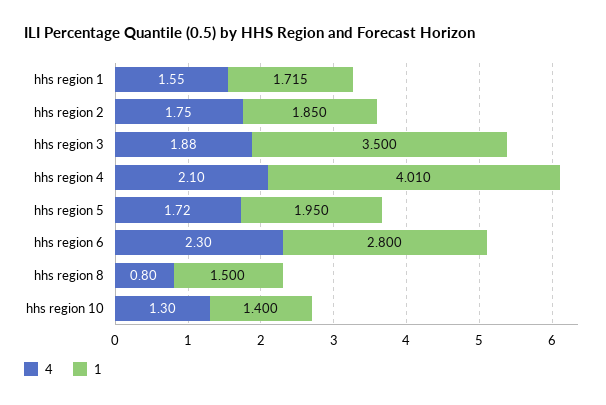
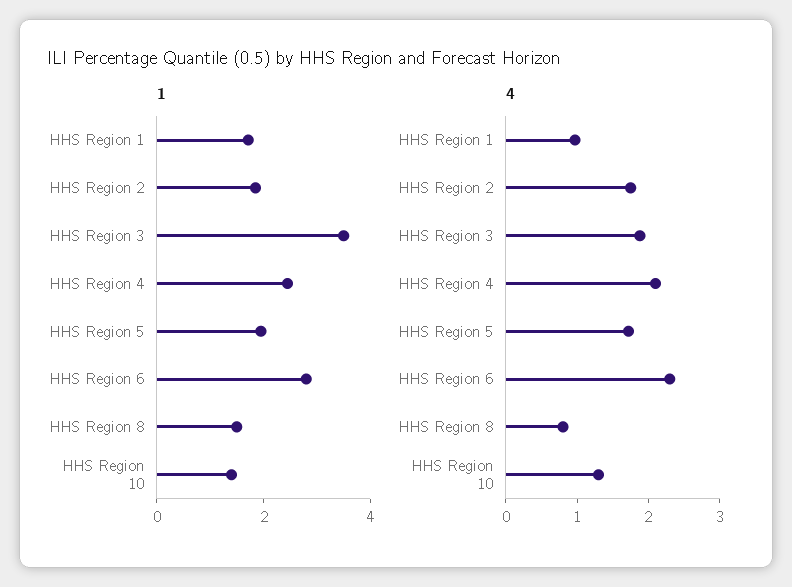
4, hhs region 1: 1.55 -> 1
1, hhs region 4: 4.01 -> 2.5

